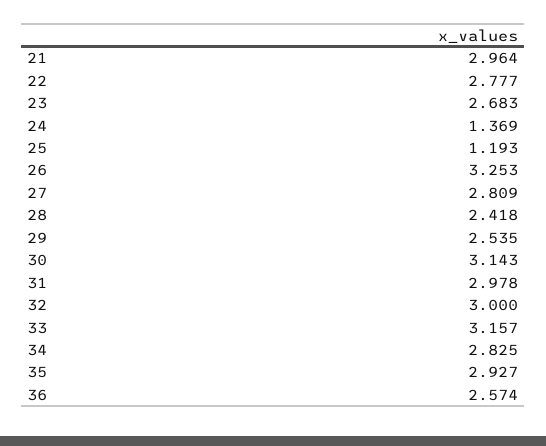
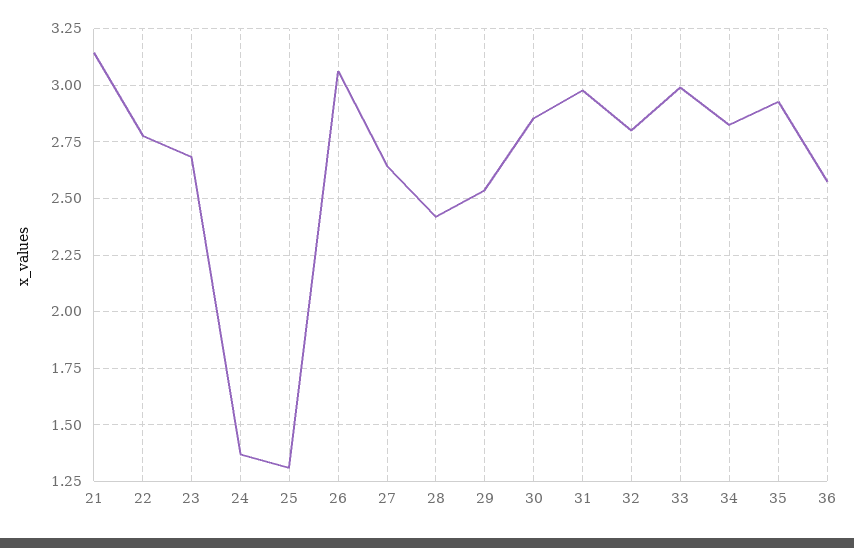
21: 2.964 -> 3.15
25: 1.193 -> 1.3
26: 3.253 -> 3.05
27: 2.809 -> 2.65
30: 3.143 -> 2.85
32: 3 -> 2.8
33: 3.157 -> 3

